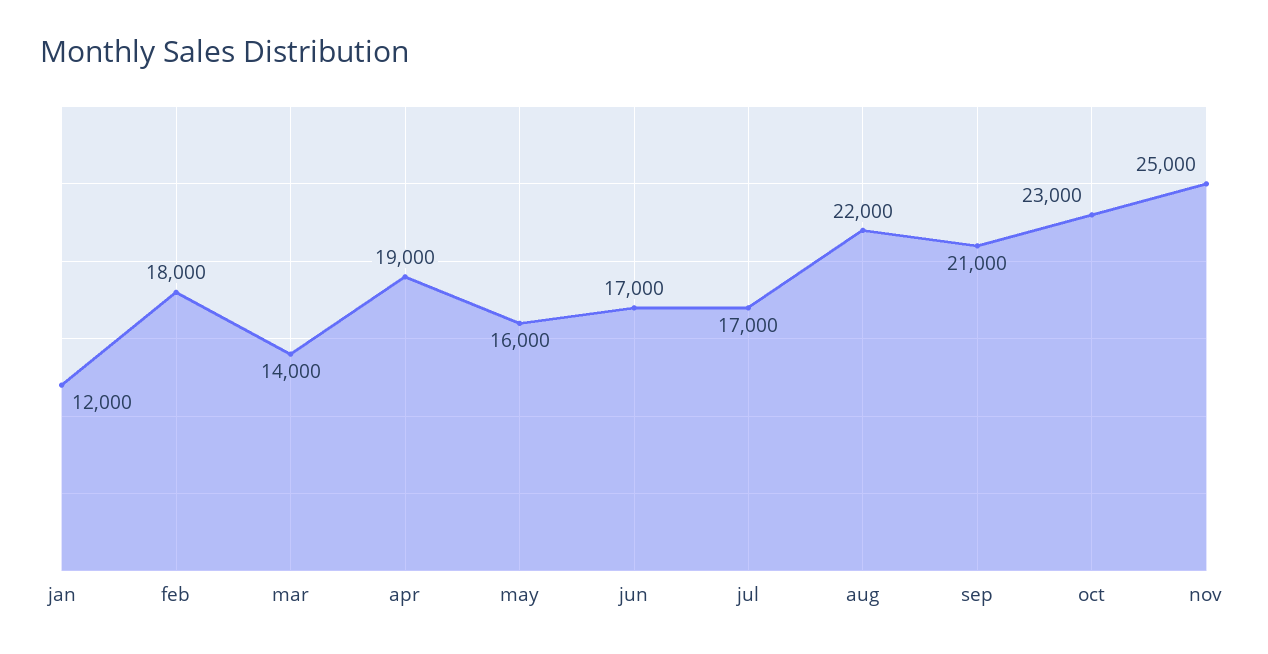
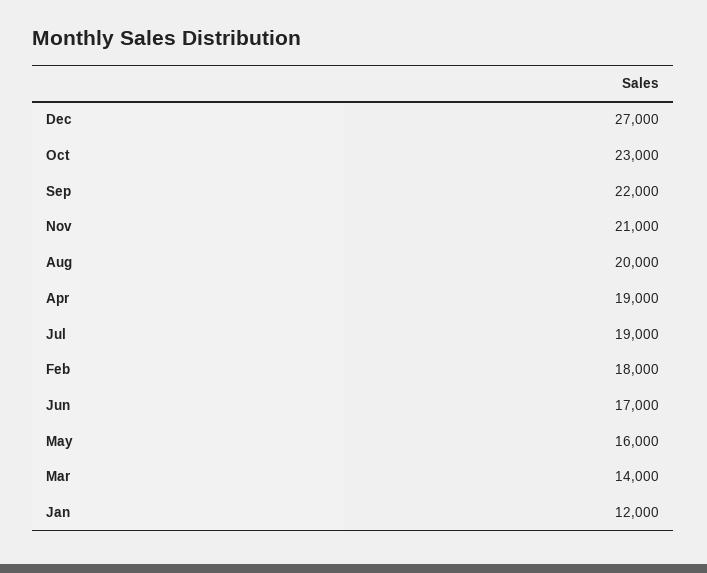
jul: 17000 -> 19000
aug: 22000 -> 20000
sep: 21000 -> 22000
nov: 25000 -> 21000
Dec: none -> 27000

